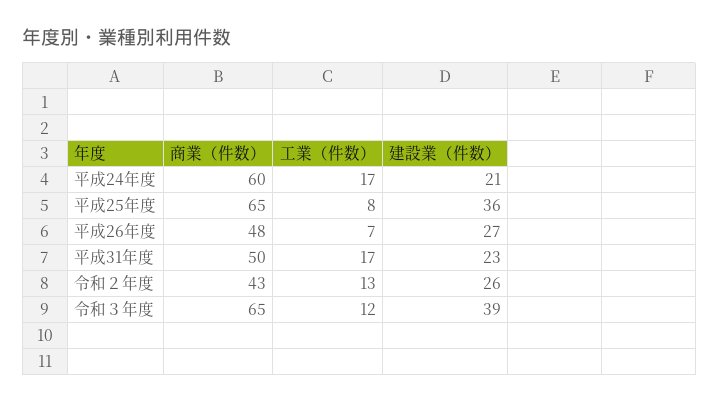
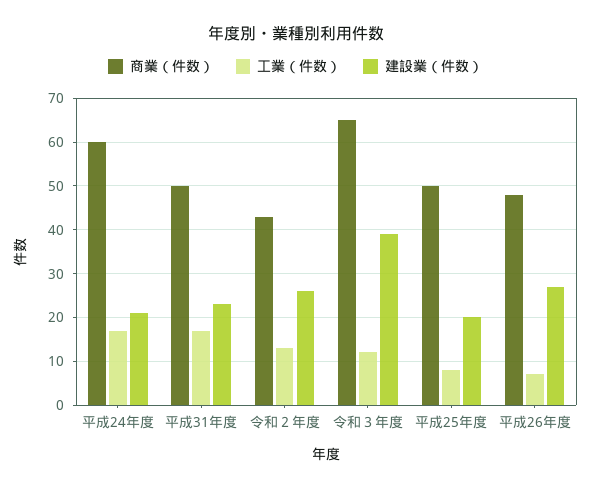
商業（件数）, 平成25年度: 65 -> 50
建設業（件数）, 平成25年度: 36 -> 20

